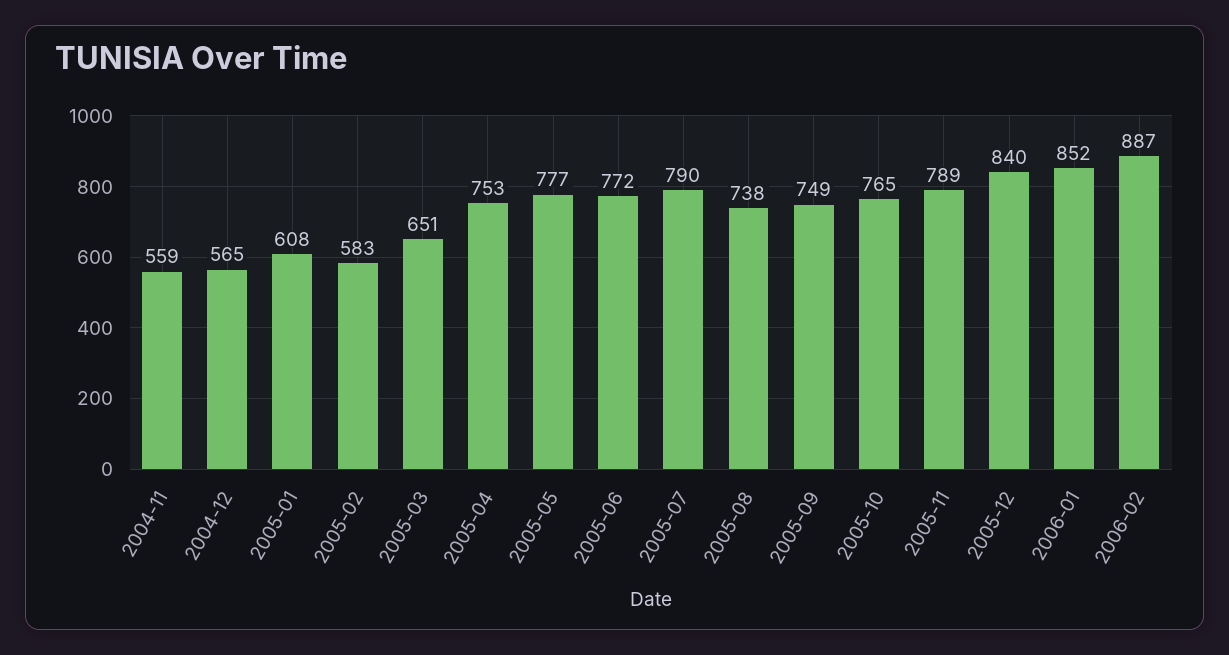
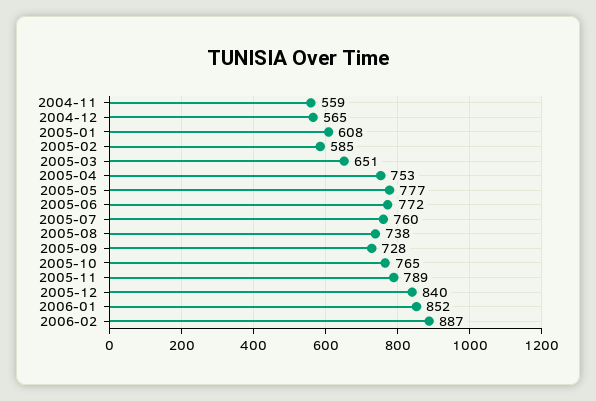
2005-02: 583 -> 585
2005-07: 790 -> 760
2005-09: 749 -> 728

